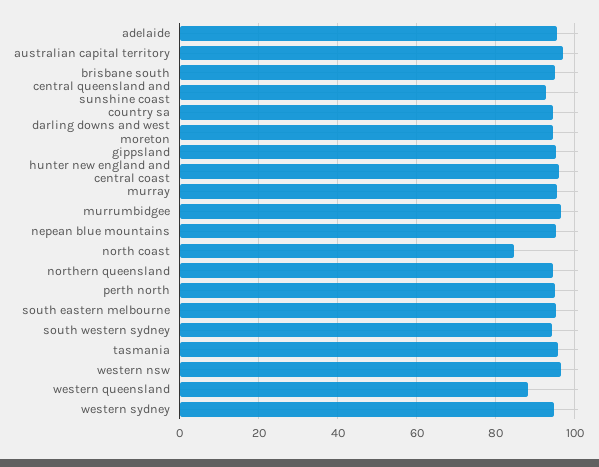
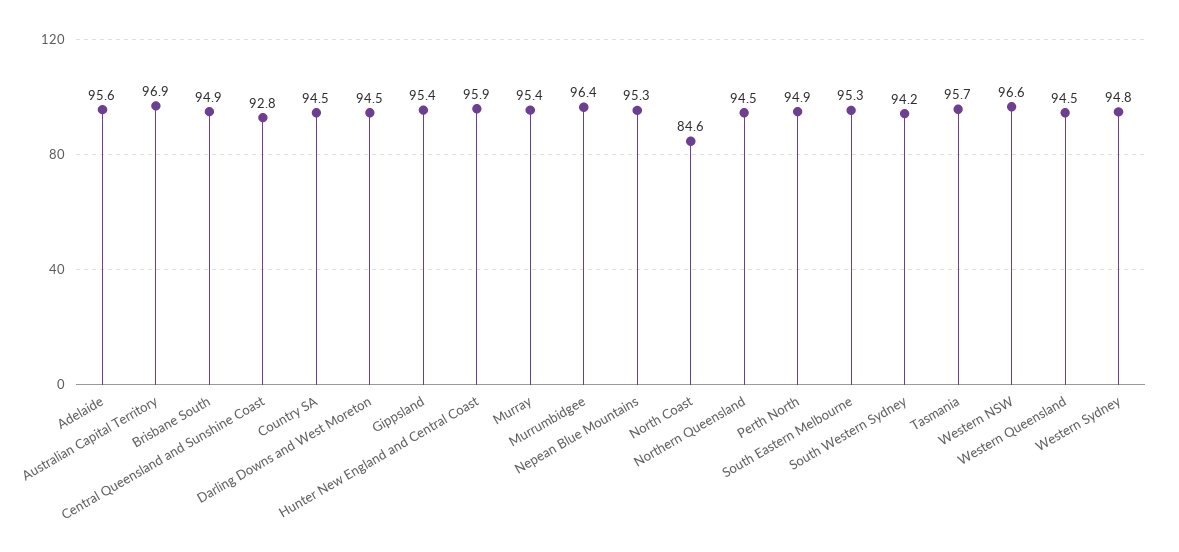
western queensland: 88 -> 94.5

